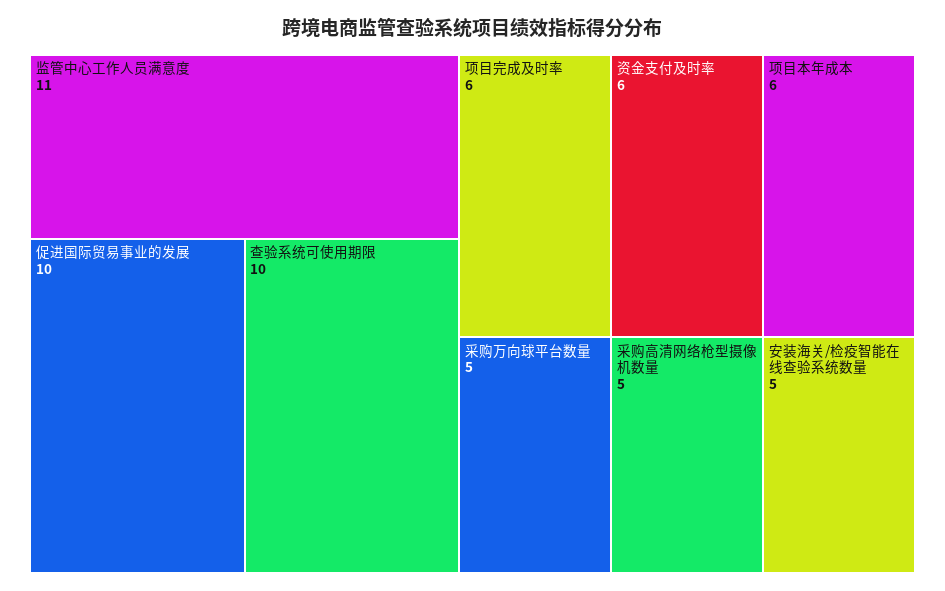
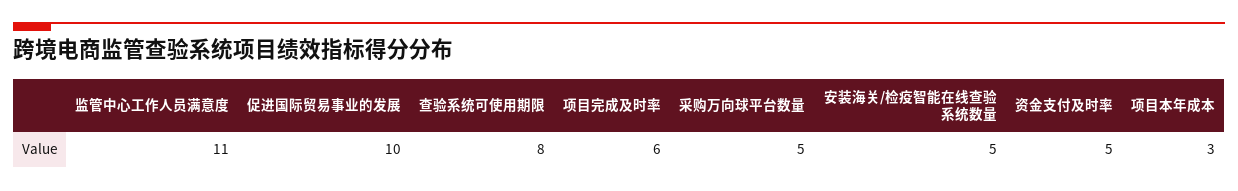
查验系统可使用期限: 10 -> 8
资金支付及时率: 6 -> 5
项目本年成本: 6 -> 3
采购高清网络枪型摄像机数量: 5 -> none

